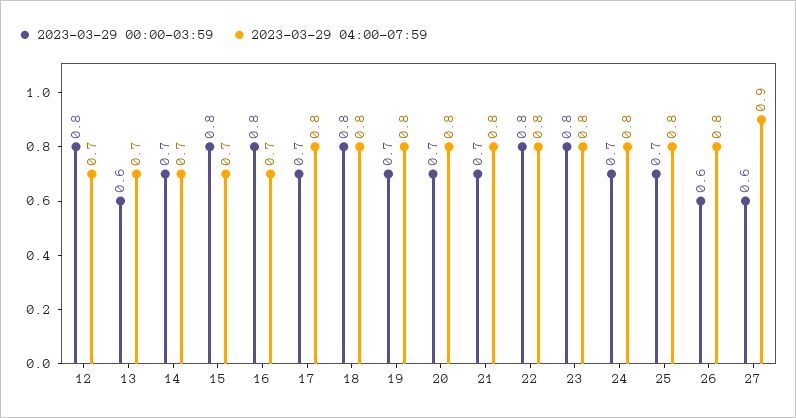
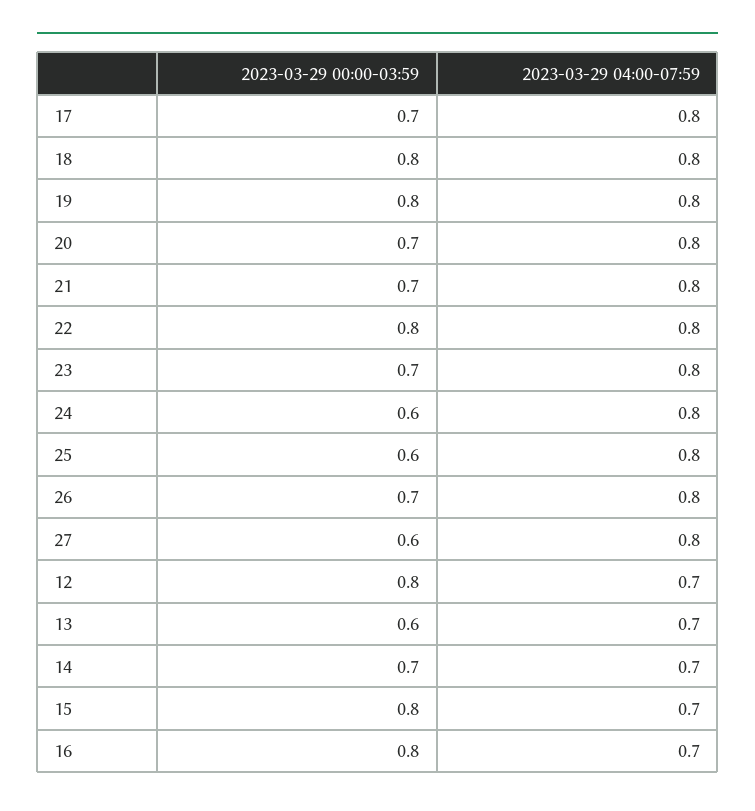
2023-03-29 00:00-03:59, 19: 0.7 -> 0.8
2023-03-29 00:00-03:59, 23: 0.8 -> 0.7
2023-03-29 00:00-03:59, 24: 0.7 -> 0.6
2023-03-29 00:00-03:59, 25: 0.7 -> 0.6
2023-03-29 00:00-03:59, 26: 0.6 -> 0.7
2023-03-29 04:00-07:59, 27: 0.9 -> 0.8

